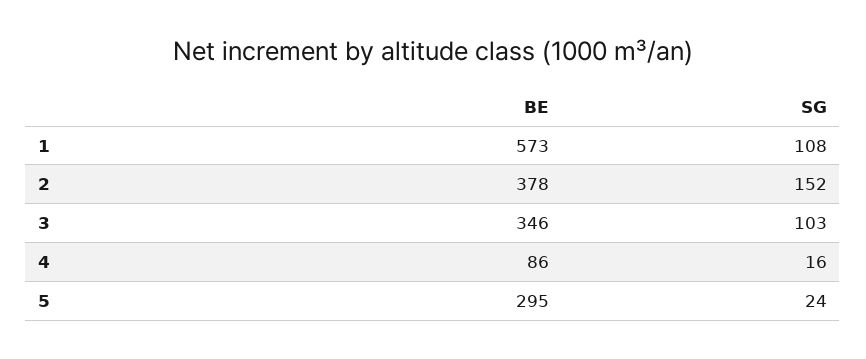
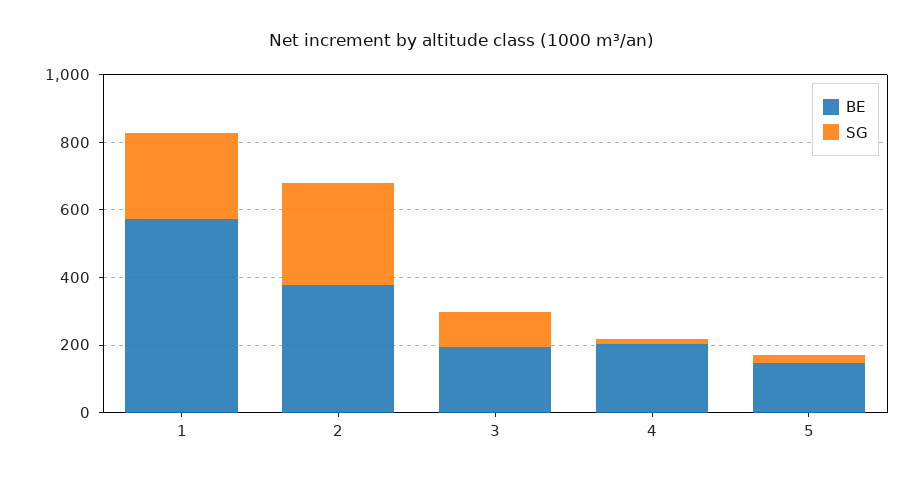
SG, 1: 108 -> 250
SG, 2: 152 -> 300
BE, 3: 346 -> 200
BE, 4: 86 -> 200
BE, 5: 295 -> 150

